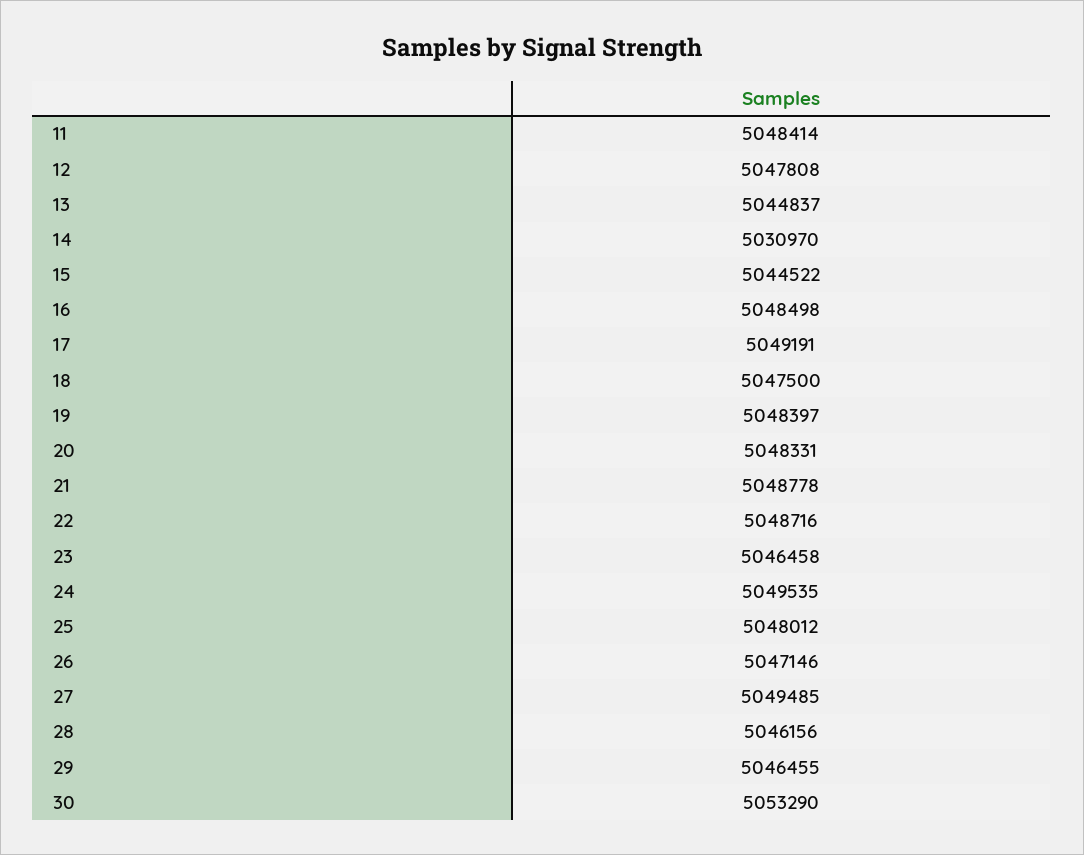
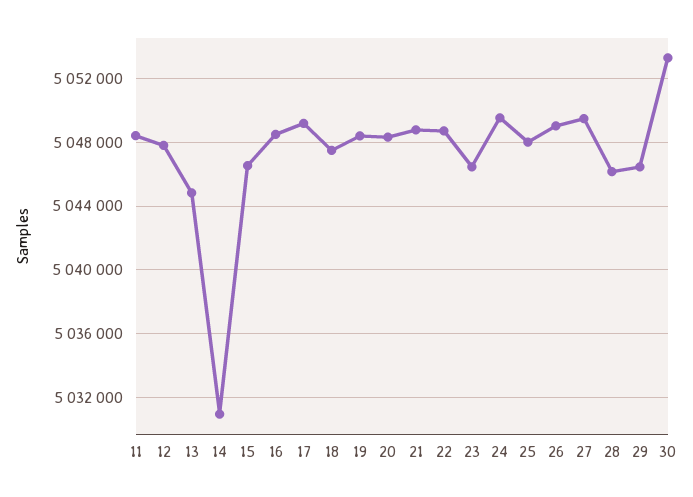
15: 5044522 -> 5046500
26: 5047146 -> 5049000

